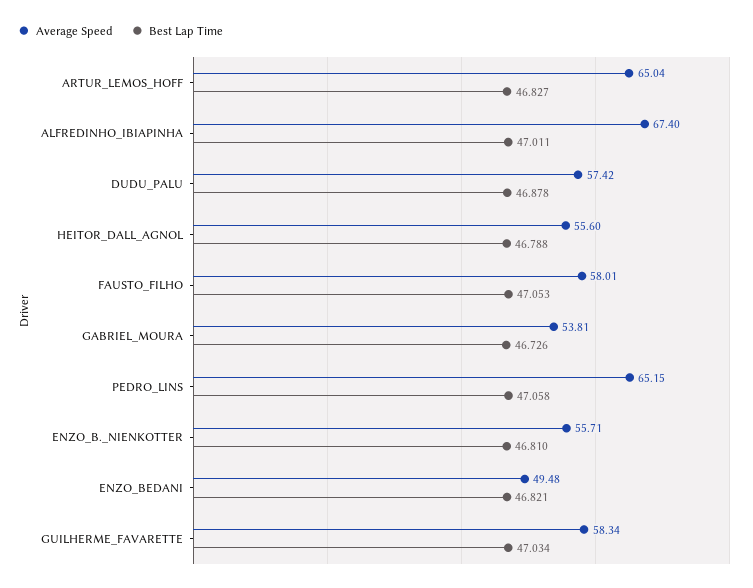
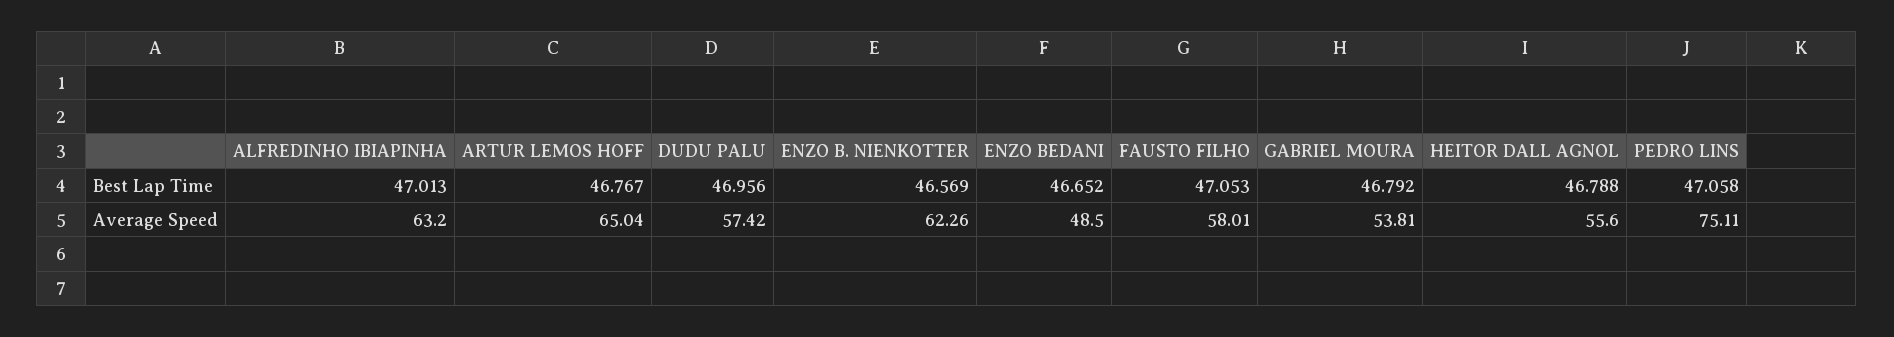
Best Lap Time, ARTUR_LEMOS_HOFF: 46.827 -> 46.767
Average Speed, ALFREDINHO_IBIAPINHA: 67.4 -> 63.2
Best Lap Time, ALFREDINHO_IBIAPINHA: 47.011 -> 47.013
Best Lap Time, DUDU_PALU: 46.878 -> 46.956
Best Lap Time, GABRIEL_MOURA: 46.726 -> 46.792
Average Speed, PEDRO_LINS: 65.15 -> 75.11
Average Speed, ENZO_B._NIENKOTTER: 55.71 -> 62.26
Best Lap Time, ENZO_B._NIENKOTTER: 46.81 -> 46.569
Average Speed, ENZO_BEDANI: 49.48 -> 48.5
Best Lap Time, ENZO_BEDANI: 46.821 -> 46.652
Average Speed, GUILHERME_FAVARETTE: 58.34 -> none
Best Lap Time, GUILHERME_FAVARETTE: 47.034 -> none

